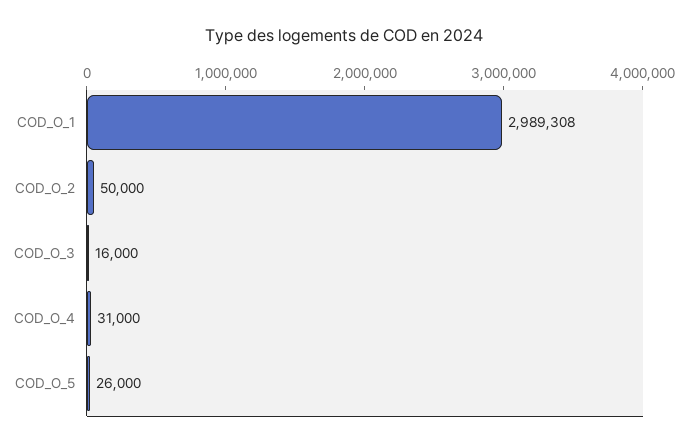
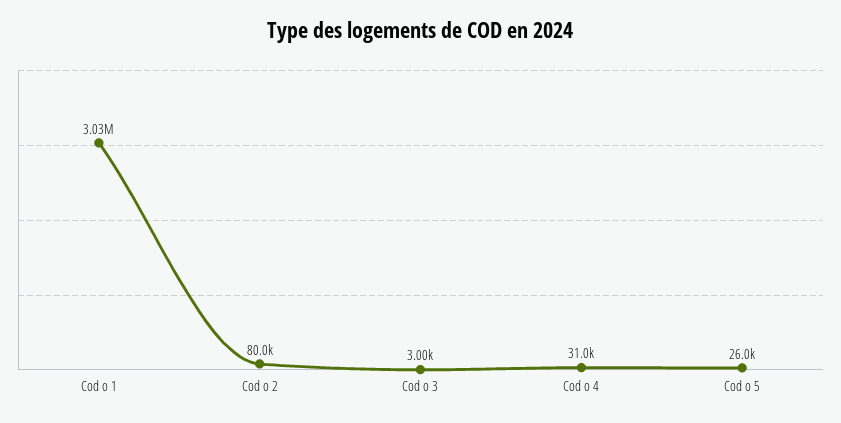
COD_O_1: 2989308 -> 3030000
COD_O_2: 50000 -> 80000
COD_O_3: 16000 -> 3000

